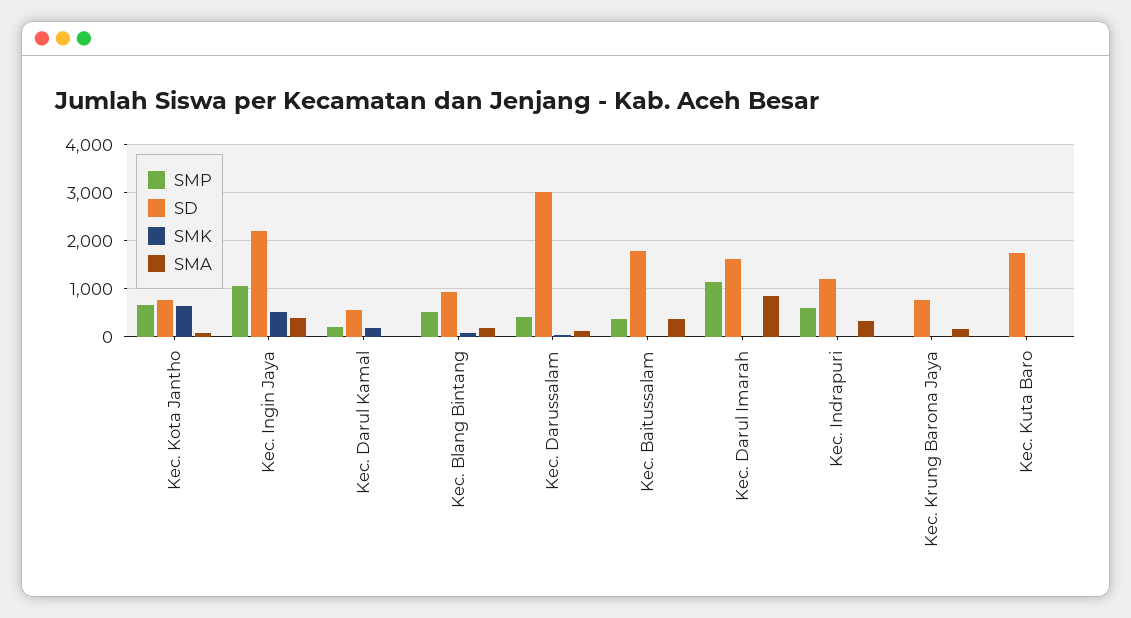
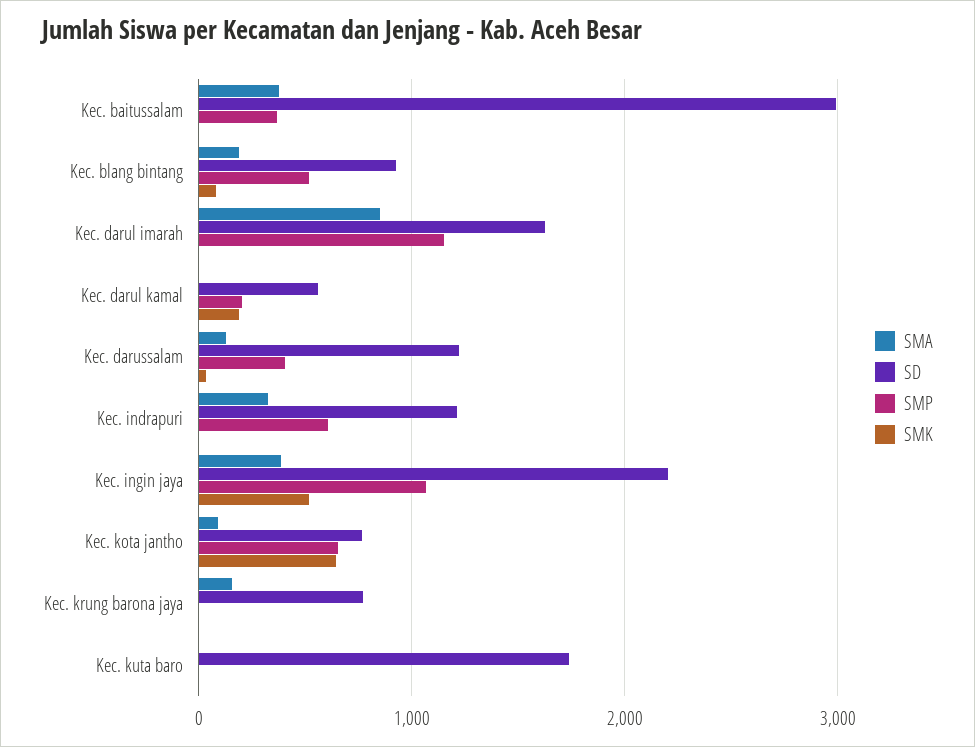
SD, Kec. Darussalam: 3000 -> 1200
SD, Kec. Baitussalam: 1800 -> 3000

